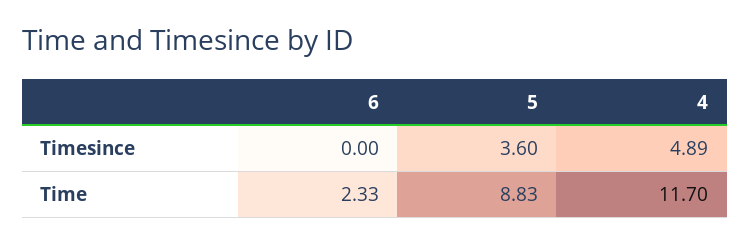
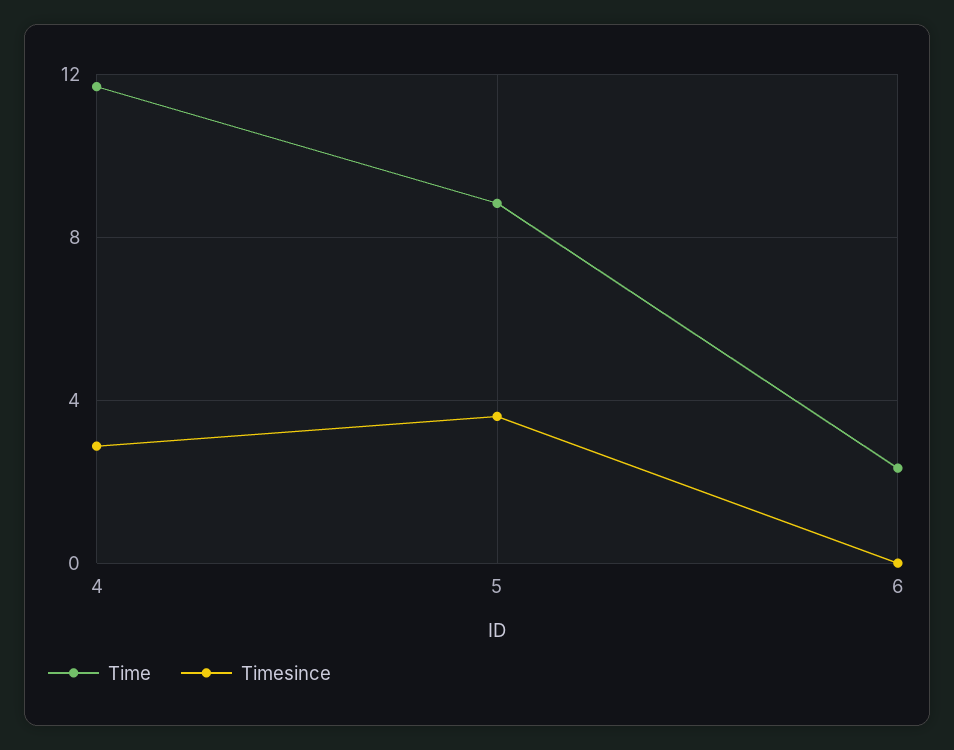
Timesince, 4: 4.89 -> 3

